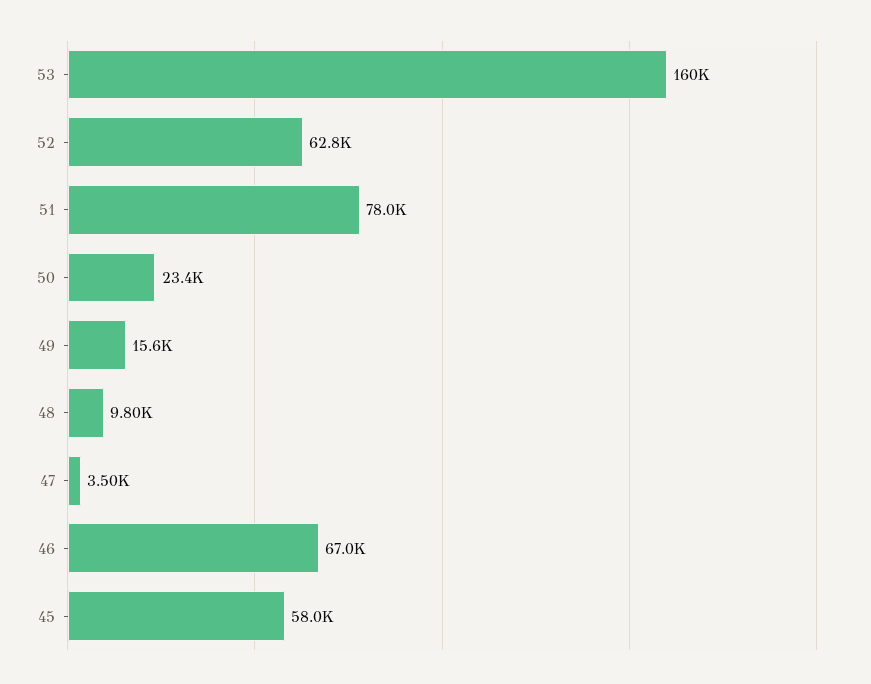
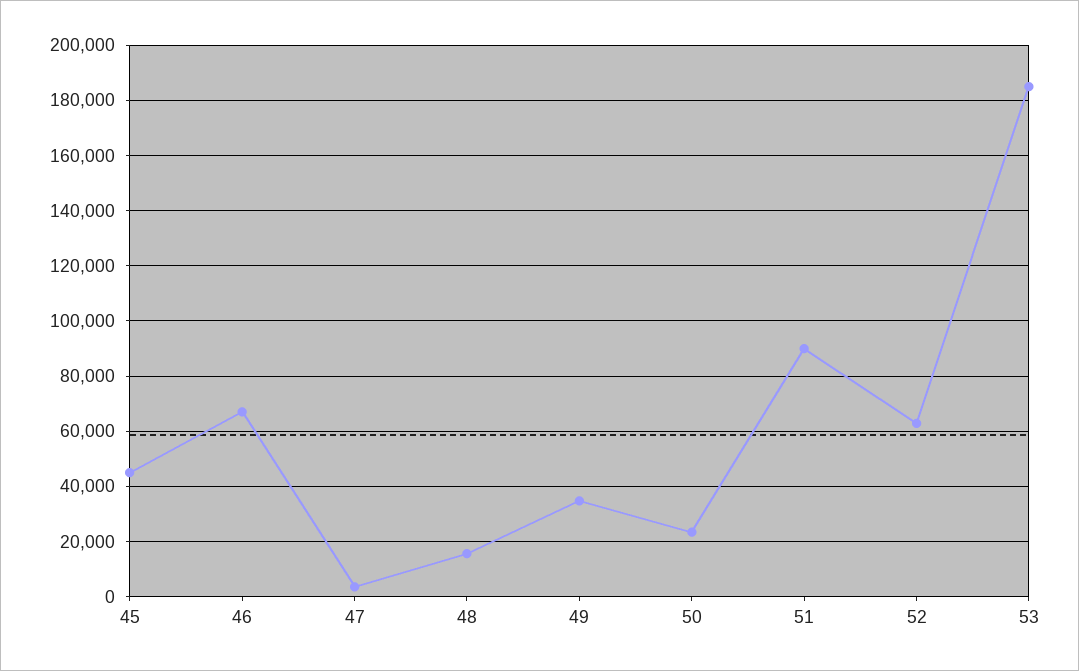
53: 160000 -> 185000
51: 78000 -> 90000
49: 15600 -> 35000
48: 9800 -> 15000
45: 58000 -> 45000

